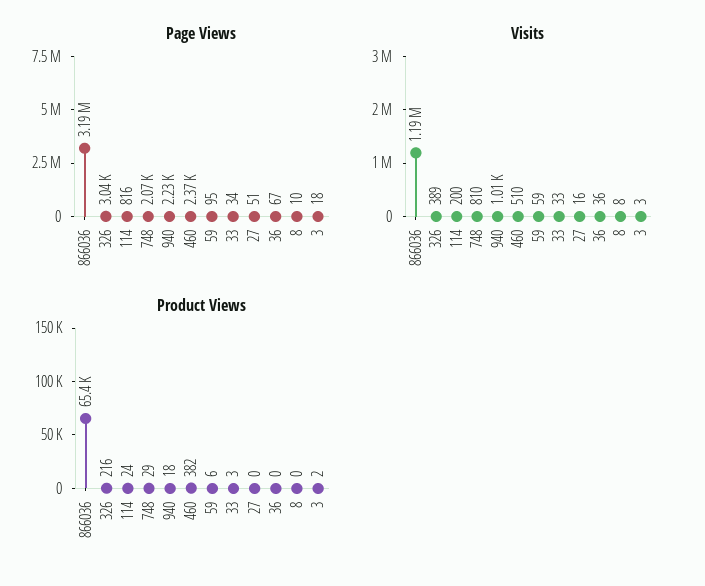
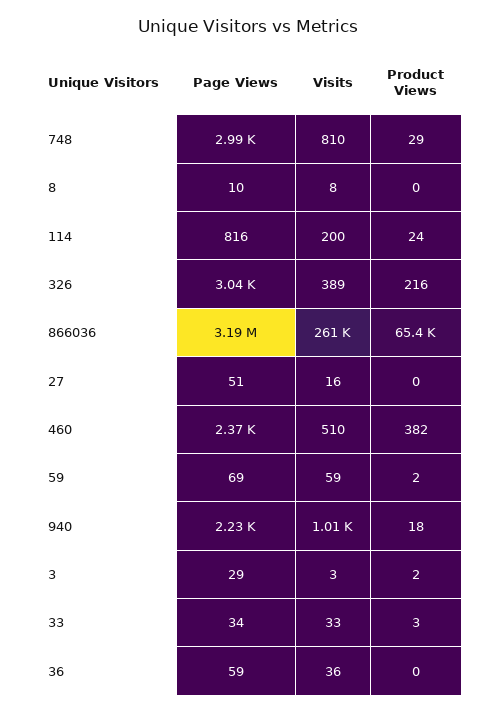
Page Views, 748: 2070 -> 2990
Page Views, 59: 95 -> 69
Page Views, 36: 67 -> 59
Page Views, 3: 18 -> 29
Visits, 866036: 1190000 -> 261000
Product Views, 59: 6 -> 2

